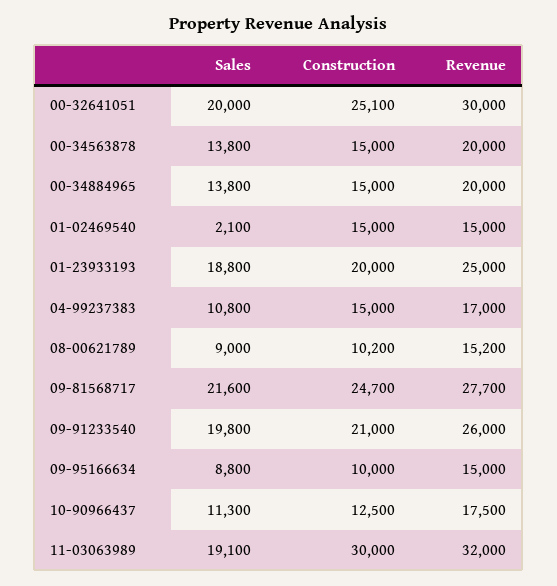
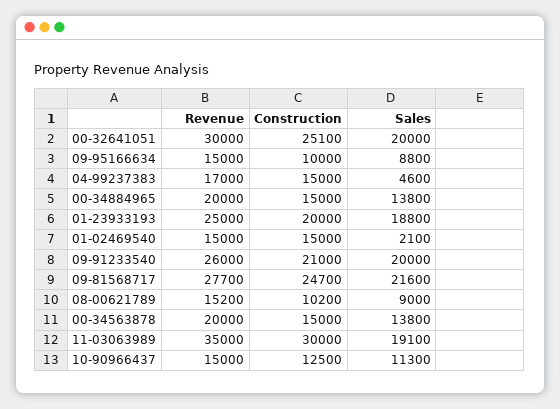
Sales, 04-99237383: 10800 -> 4600
Sales, 09-91233540: 19800 -> 20000
Revenue, 10-90966437: 17500 -> 15000
Revenue, 11-03063989: 32000 -> 35000

